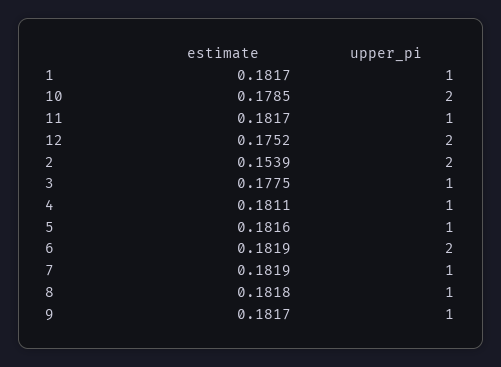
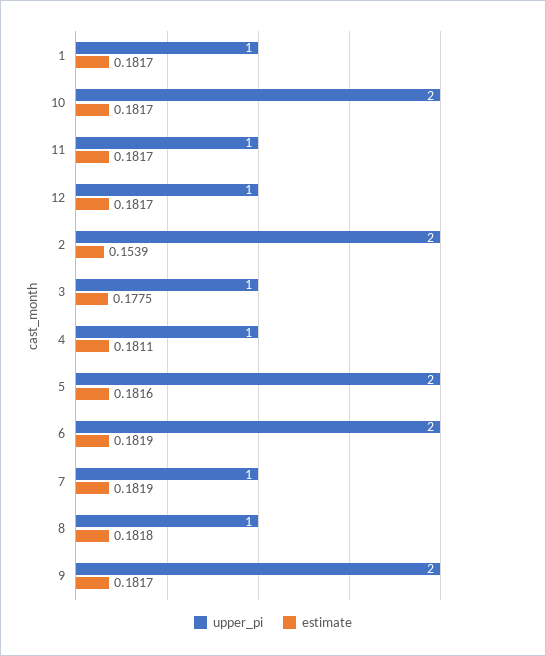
estimate, 10: 0.1785 -> 0.1817
estimate, 12: 0.1752 -> 0.1817
upper_pi, 12: 2 -> 1
upper_pi, 5: 1 -> 2
upper_pi, 9: 1 -> 2

